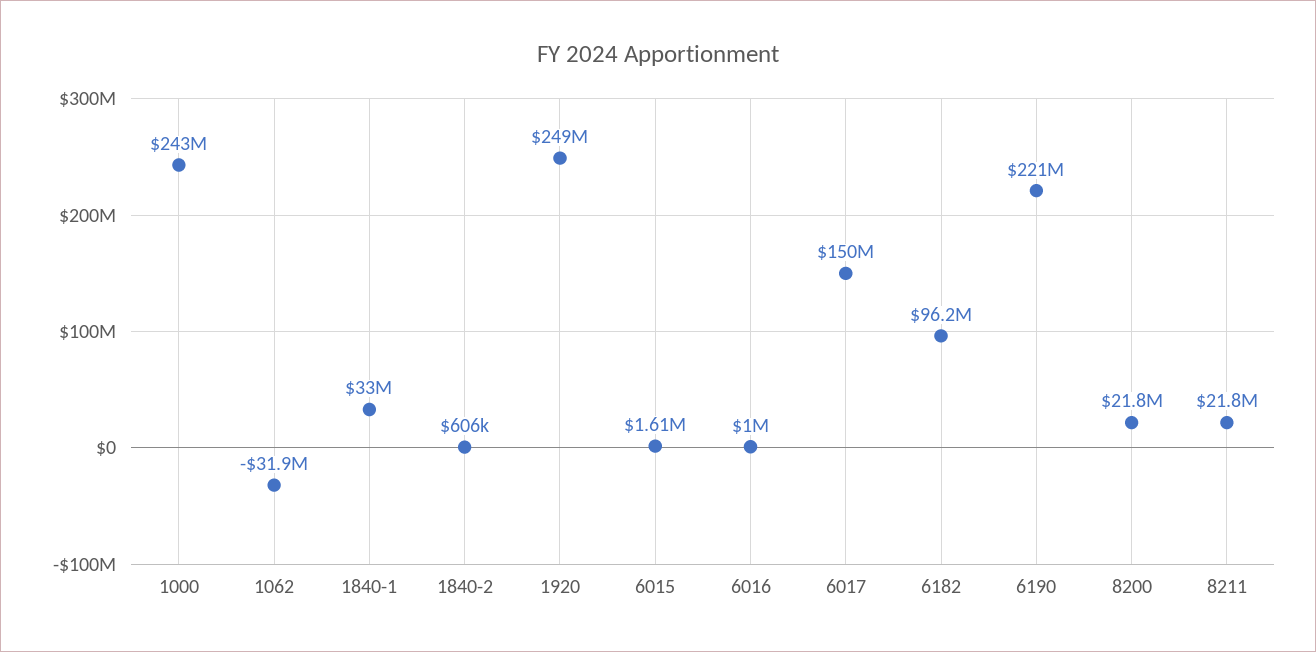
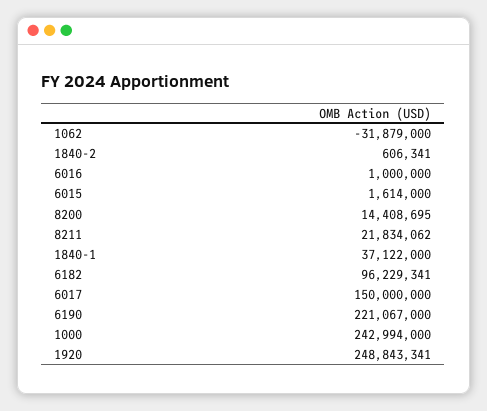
1840-1: 33000000 -> 37122000
8200: 21800000 -> 14408695

